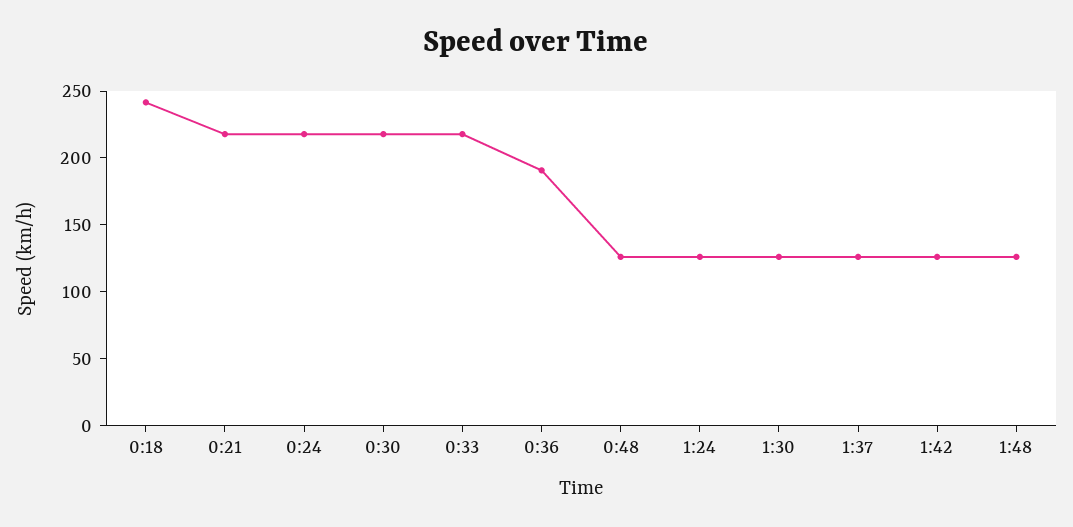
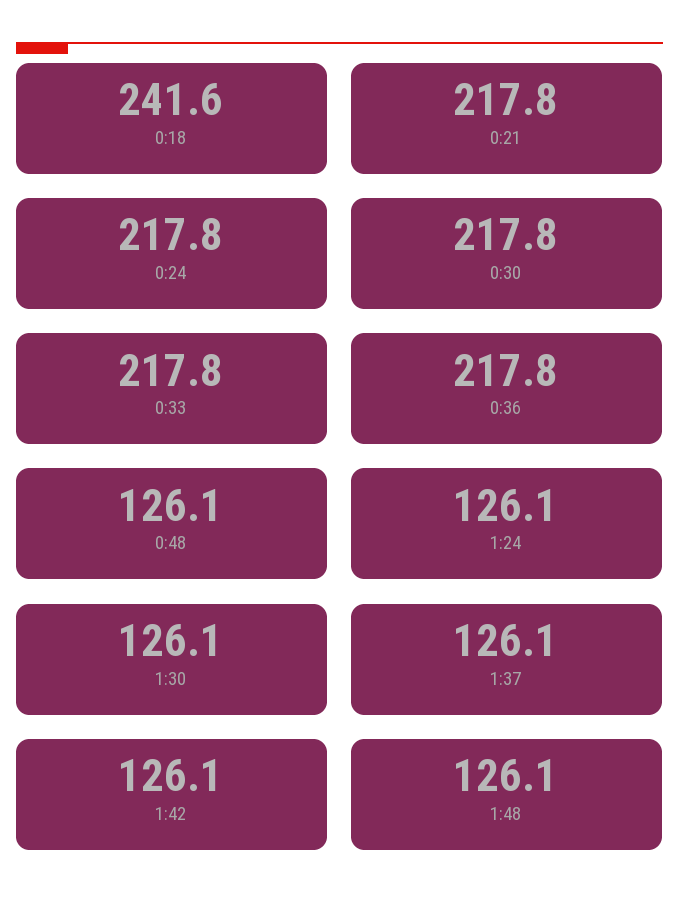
0:36: 190 -> 217.8

